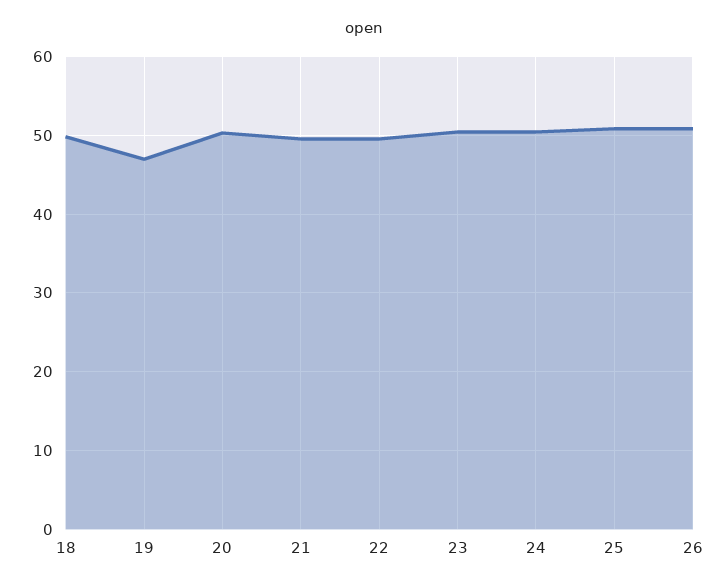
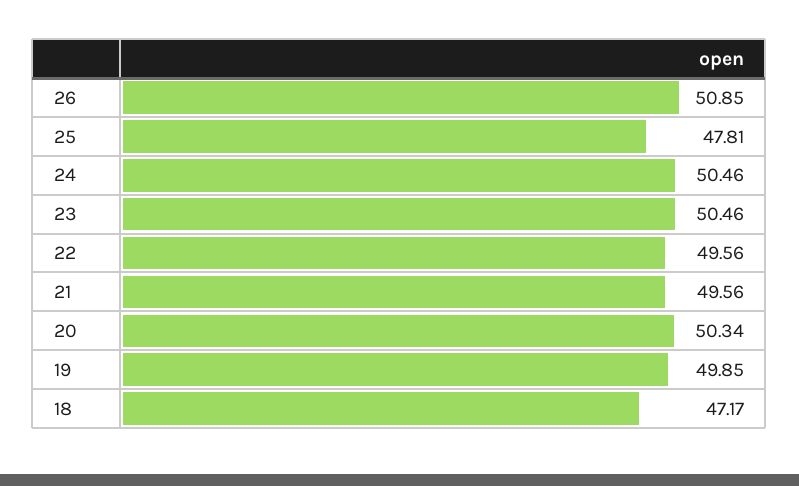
18: 50 -> 47.17
19: 47 -> 49.85
25: 51 -> 47.81

